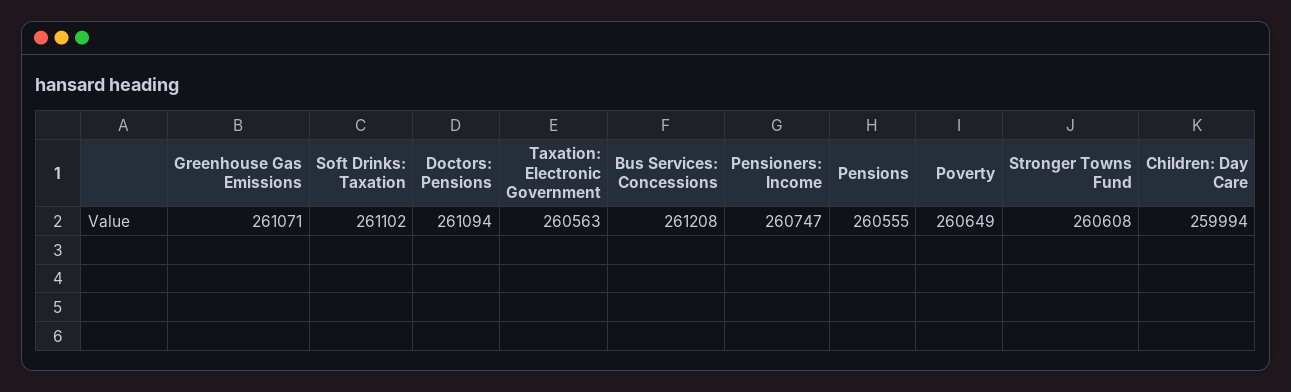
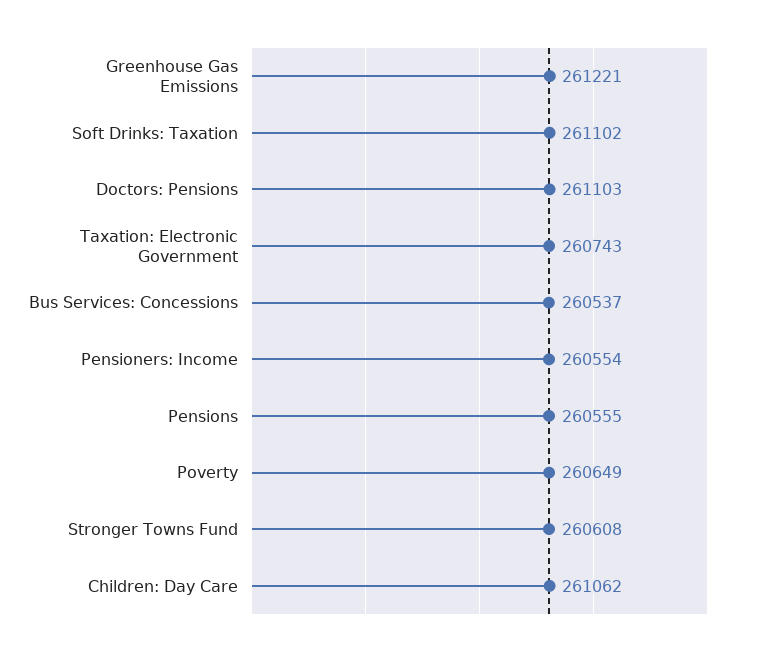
Greenhouse Gas Emissions: 261071 -> 261221
Doctors: Pensions: 261094 -> 261103
Taxation: Electronic Government: 260563 -> 260743
Bus Services: Concessions: 261208 -> 260537
Pensioners: Income: 260747 -> 260554
Children: Day Care: 259994 -> 261062

